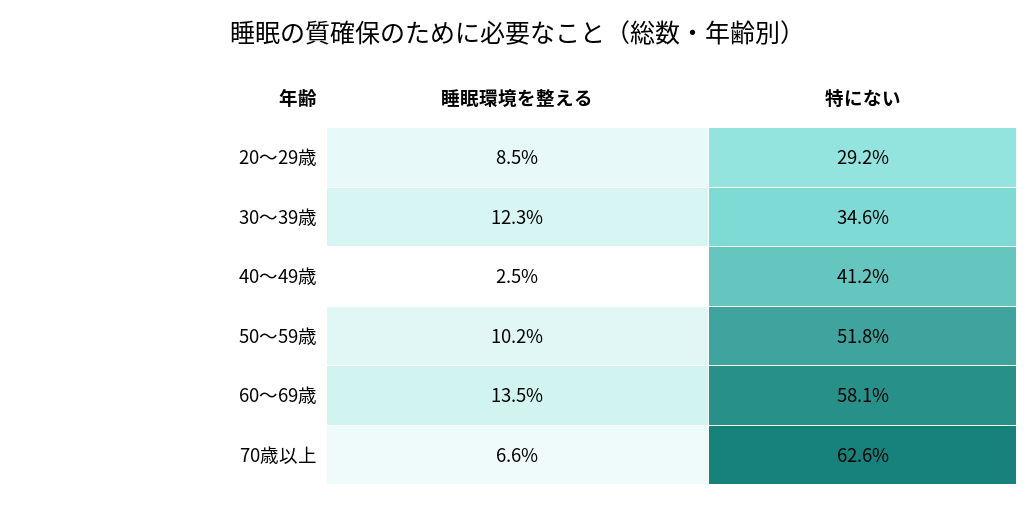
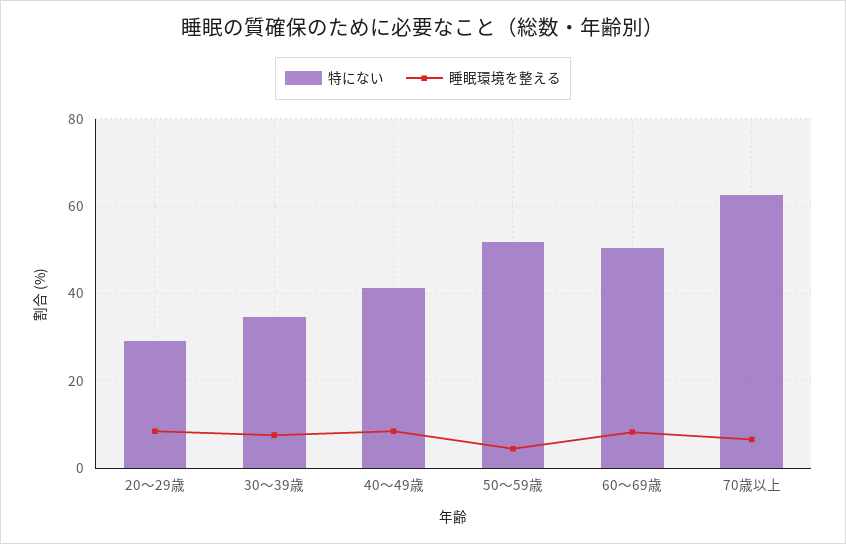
睡眠環境を整える, 30～39歳: 12.3 -> 8
睡眠環境を整える, 40～49歳: 2.5 -> 8
睡眠環境を整える, 50～59歳: 10.2 -> 4
睡眠環境を整える, 60～69歳: 13.5 -> 8
特にない, 60～69歳: 58.1 -> 50

